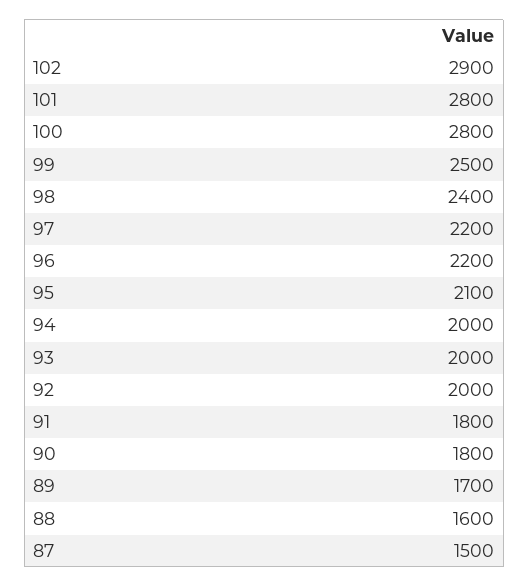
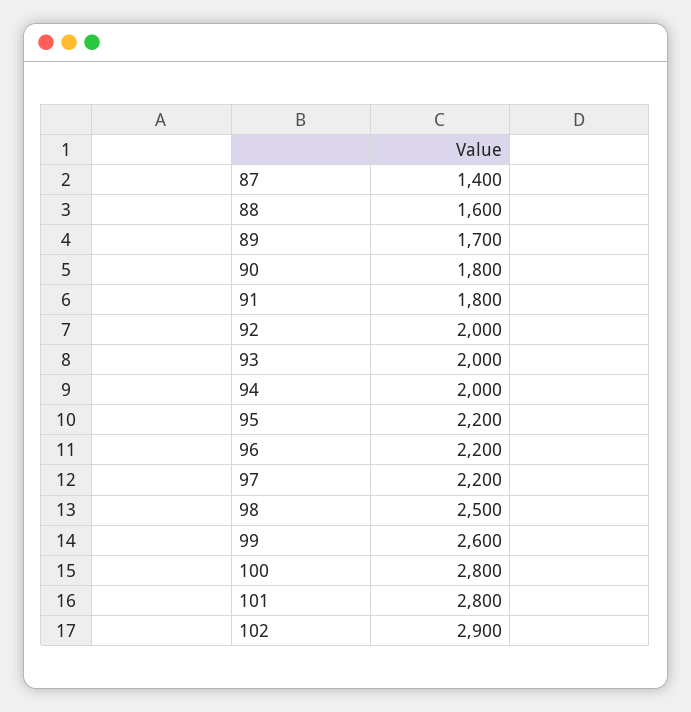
99: 2500 -> 2600
98: 2400 -> 2500
95: 2100 -> 2200
87: 1500 -> 1400

